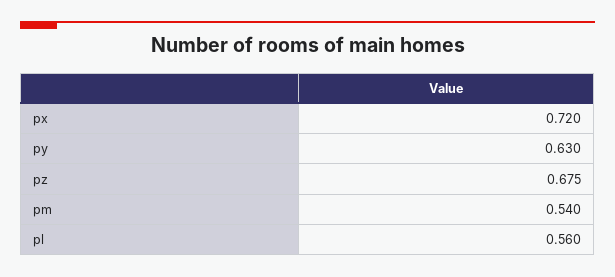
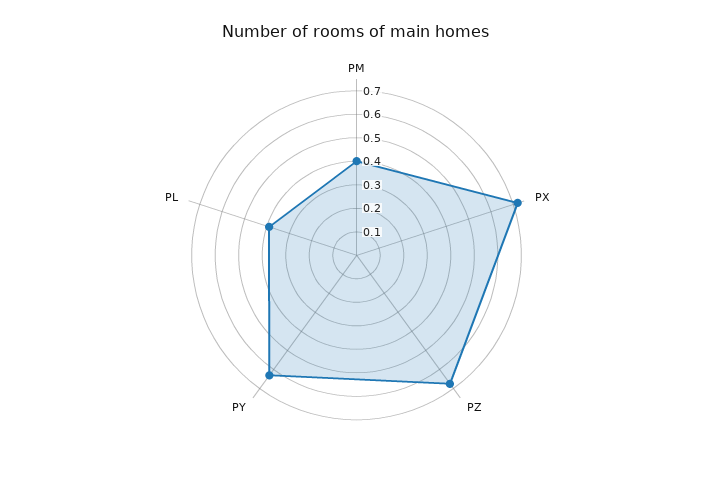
pm: 0.54 -> 0.4
pl: 0.56 -> 0.4

